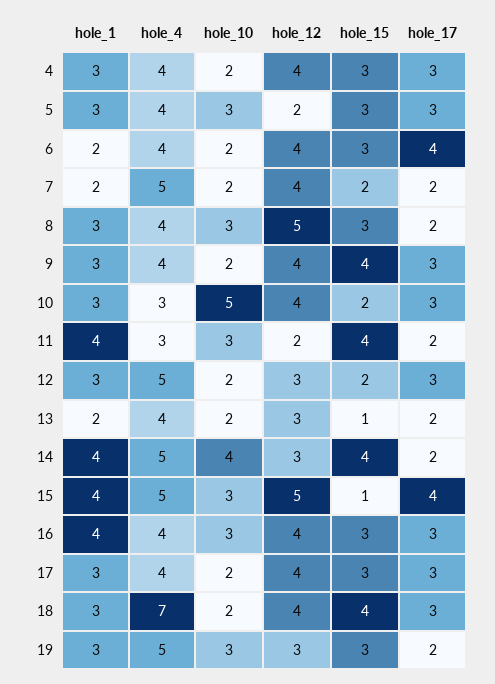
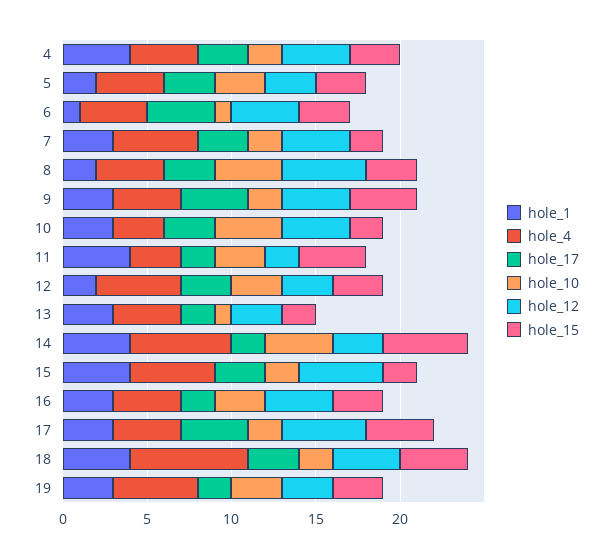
hole_1, 4: 3 -> 4
hole_1, 5: 3 -> 2
hole_12, 5: 2 -> 3
hole_1, 6: 2 -> 1
hole_10, 6: 2 -> 1
hole_1, 7: 2 -> 3
hole_17, 7: 2 -> 3
hole_1, 8: 3 -> 2
hole_10, 8: 3 -> 4
hole_17, 8: 2 -> 3
hole_17, 9: 3 -> 4
hole_10, 10: 5 -> 4
hole_1, 12: 3 -> 2
hole_10, 12: 2 -> 3
hole_15, 12: 2 -> 3
hole_1, 13: 2 -> 3
hole_10, 13: 2 -> 1
hole_15, 13: 1 -> 2
hole_4, 14: 5 -> 6
hole_15, 14: 4 -> 5
hole_10, 15: 3 -> 2
hole_15, 15: 1 -> 2
hole_17, 15: 4 -> 3
hole_1, 16: 4 -> 3
hole_17, 16: 3 -> 2
hole_12, 17: 4 -> 5
hole_15, 17: 3 -> 4
hole_17, 17: 3 -> 4
hole_1, 18: 3 -> 4

